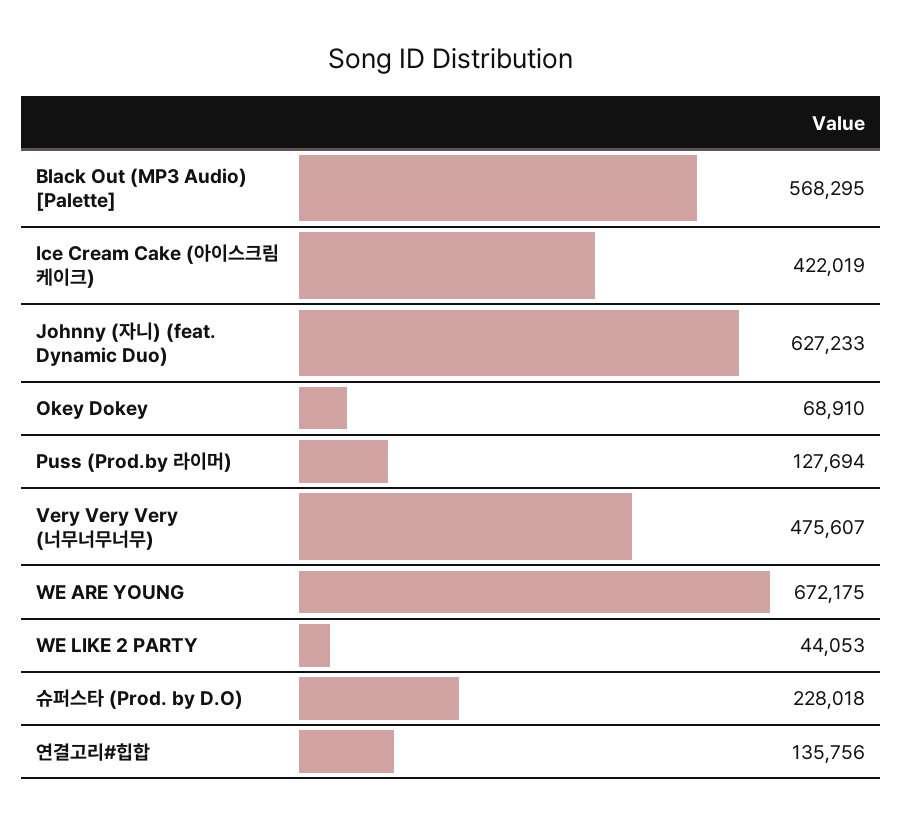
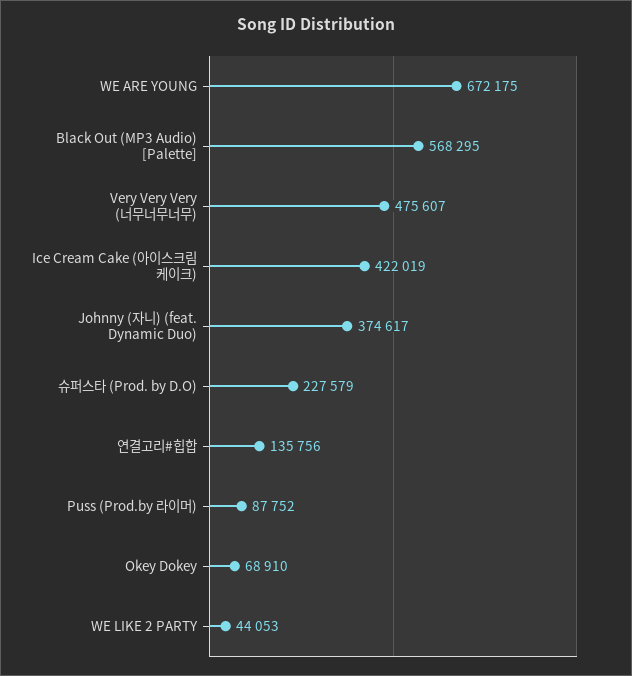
Johnny (자니) (feat. Dynamic Duo): 627233 -> 374617
Puss (Prod.by 라이머): 127694 -> 87752
슈퍼스타 (Prod. by D.O): 228018 -> 227579

